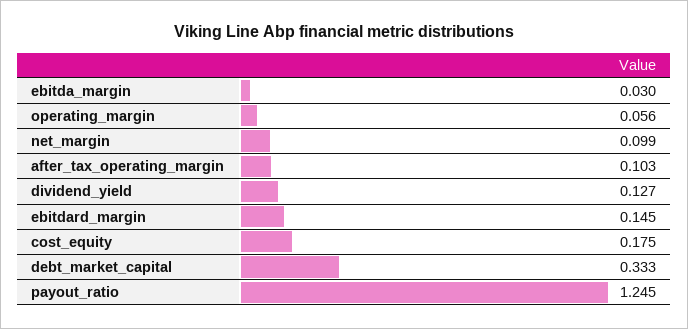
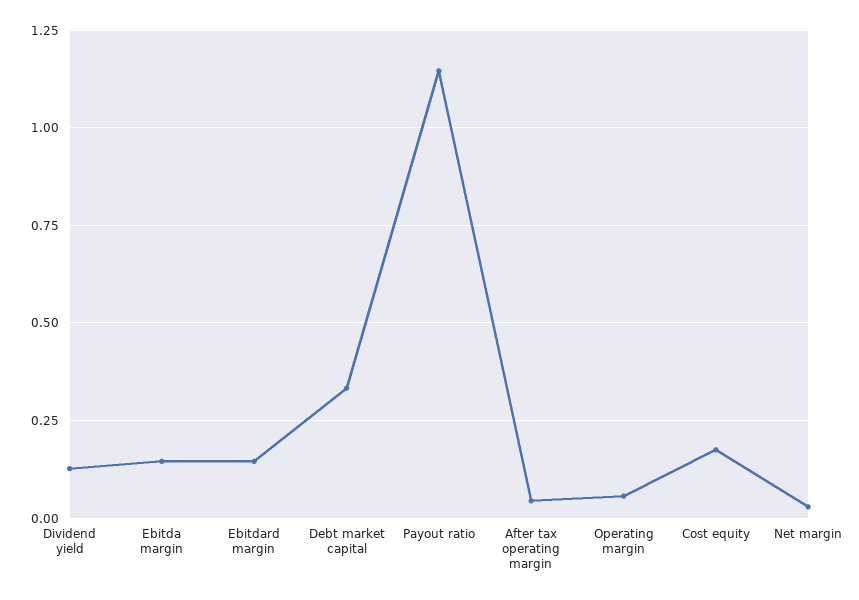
ebitda_margin: 0.03 -> 0.15
net_margin: 0.099 -> 0.025
after_tax_operating_margin: 0.103 -> 0.05
payout_ratio: 1.245 -> 1.15

